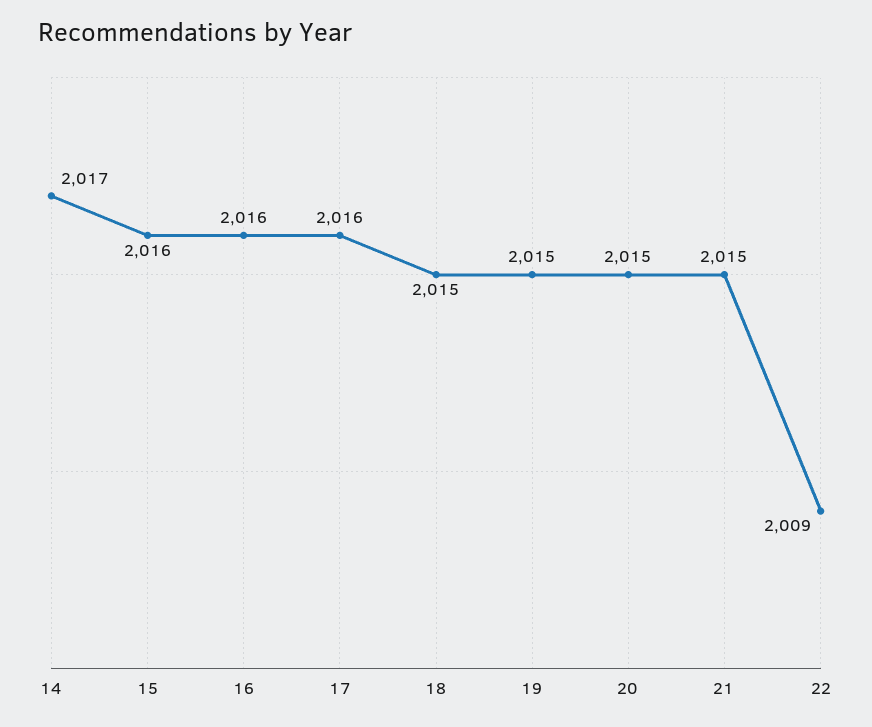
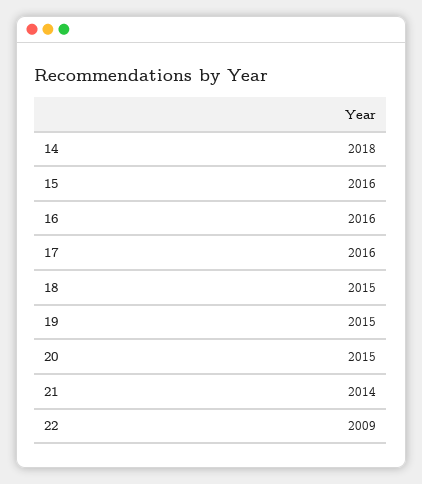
14: 2017 -> 2018
21: 2015 -> 2014

